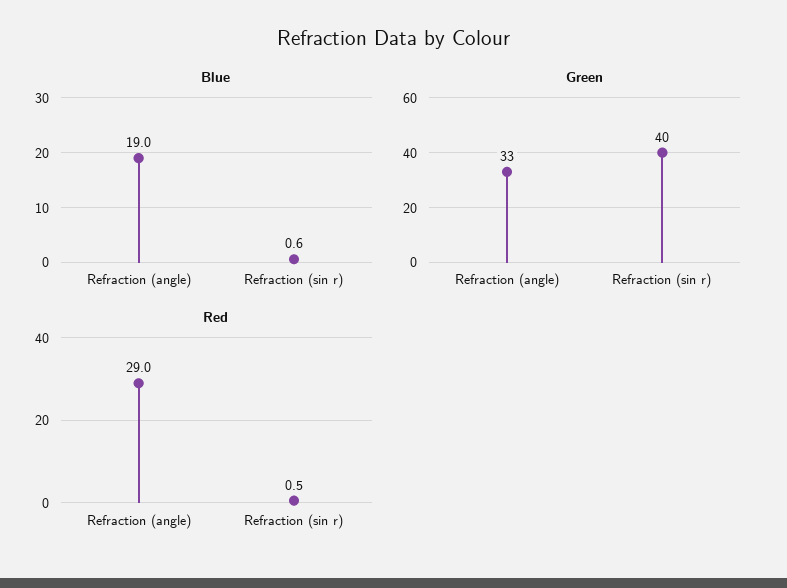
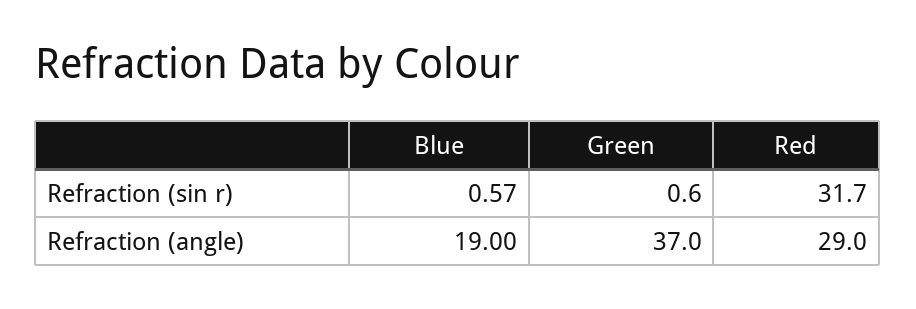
Green, Refraction (angle): 33 -> 37
Green, Refraction (sin r): 40 -> 0.6
Red, Refraction (sin r): 0.5 -> 31.7

